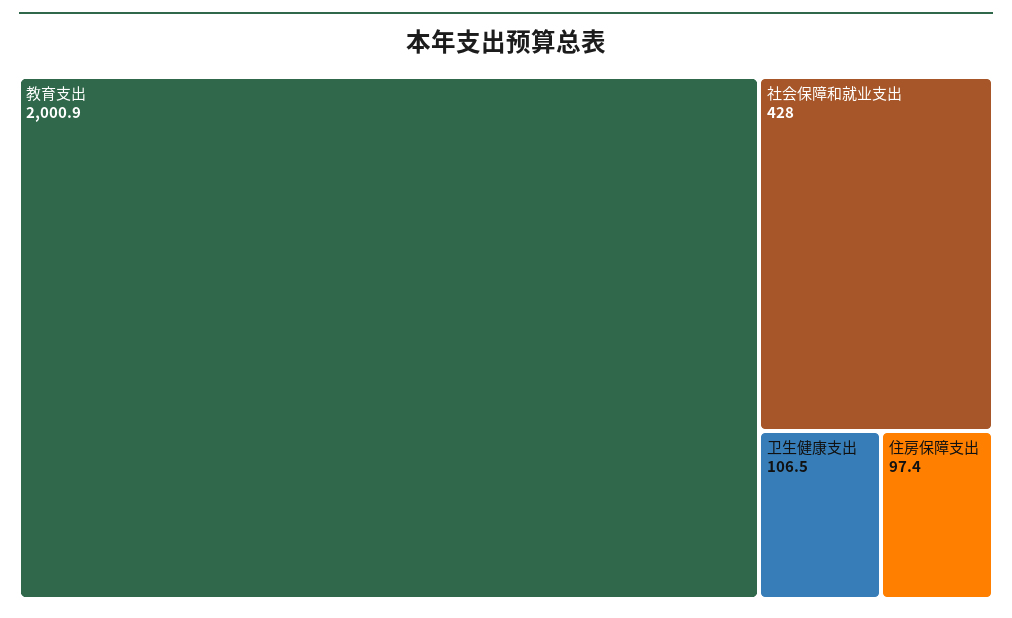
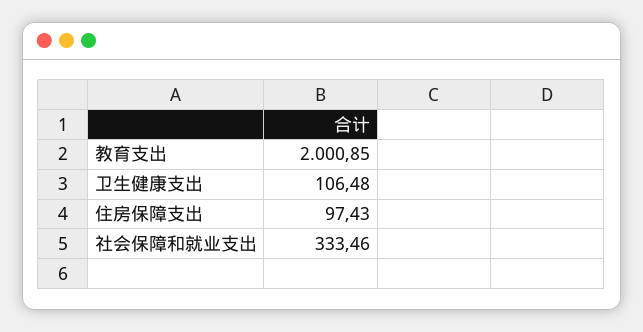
社会保障和就业支出: 428 -> 333.46

